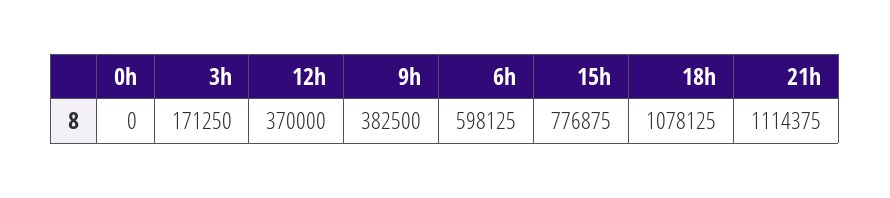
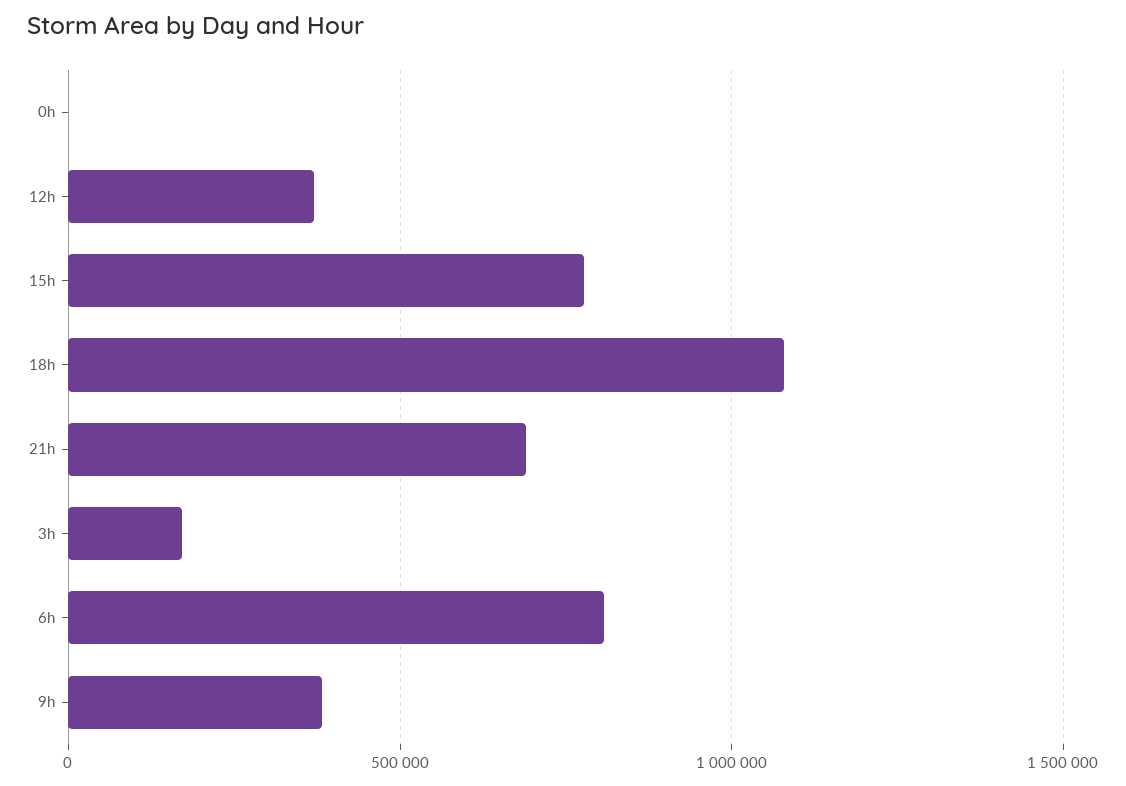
6h: 598125 -> 800000
21h: 1114375 -> 700000

